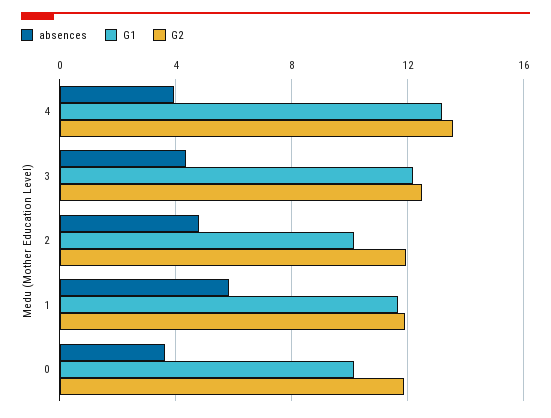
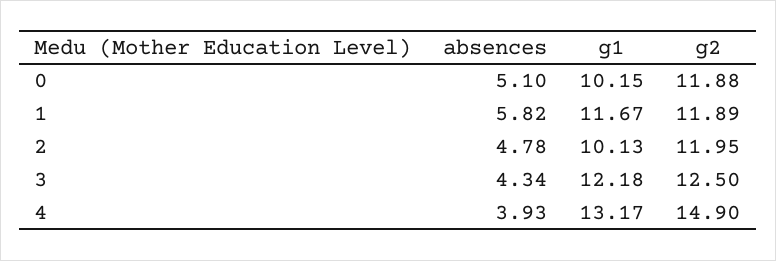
G2, 4: 13.5 -> 14.9
absences, 0: 3.5 -> 5.1

